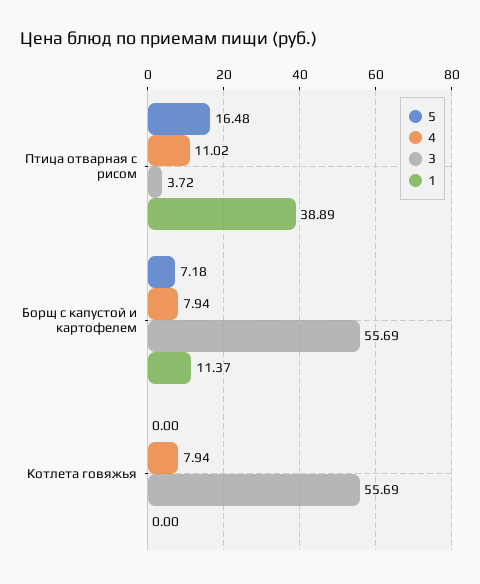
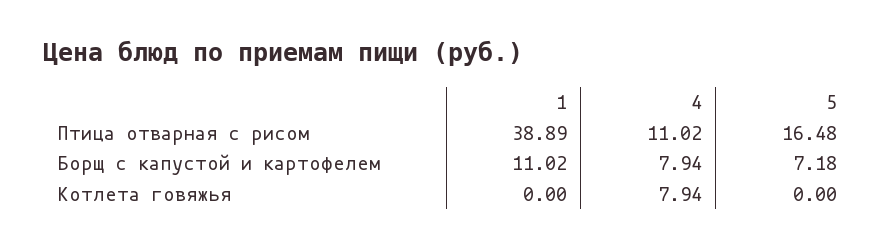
3, Птица отварная с рисом: 3.72 -> none
3, Борщ с капустой и картофелем: 55.69 -> none
1, Борщ с капустой и картофелем: 11.37 -> 11.02
3, Котлета говяжья: 55.69 -> none

